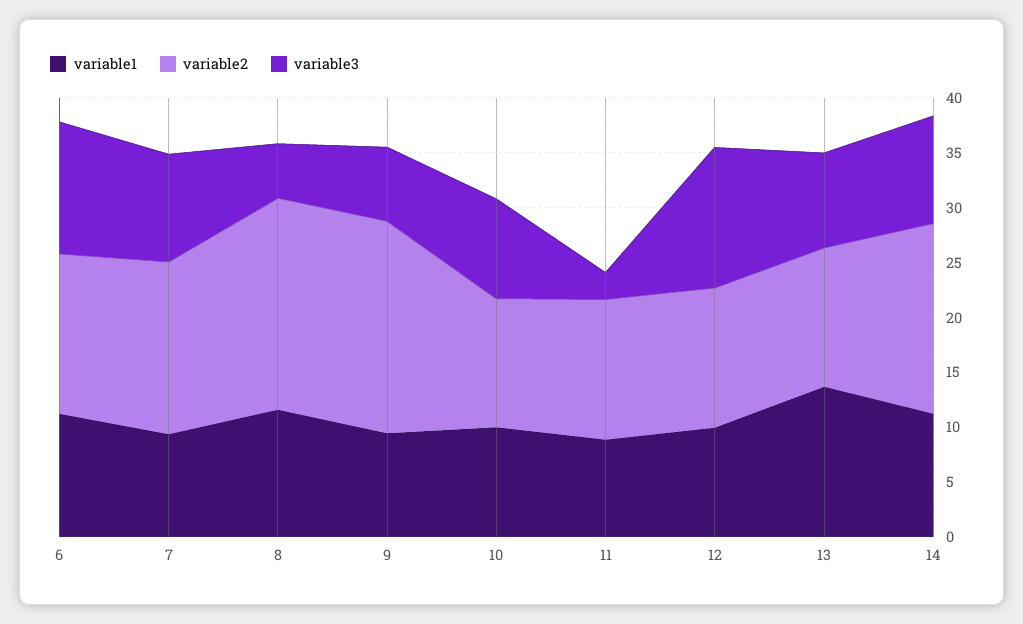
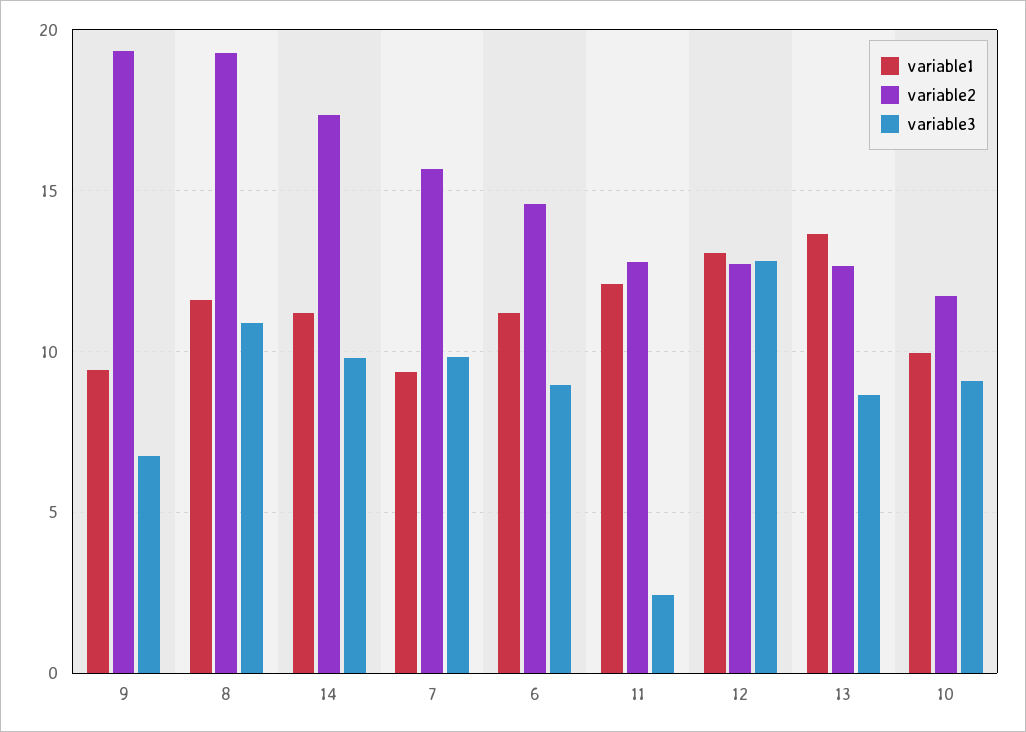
variable3, 6: 12 -> 9
variable3, 8: 5 -> 11
variable1, 11: 9 -> 12
variable1, 12: 10 -> 13

